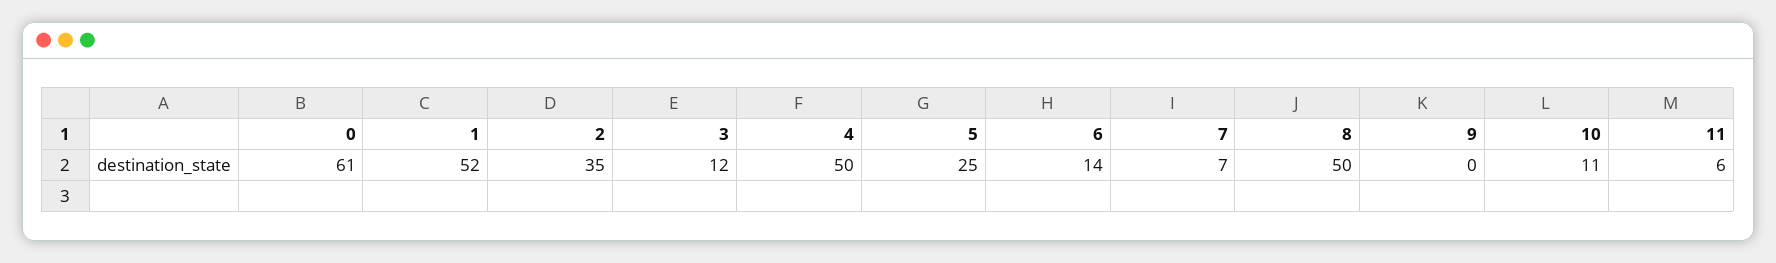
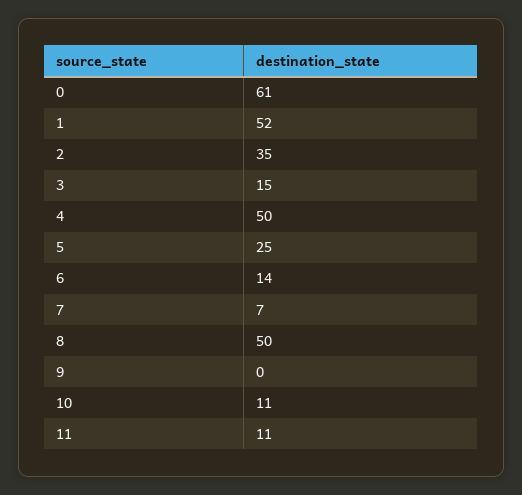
3: 12 -> 15
11: 6 -> 11

